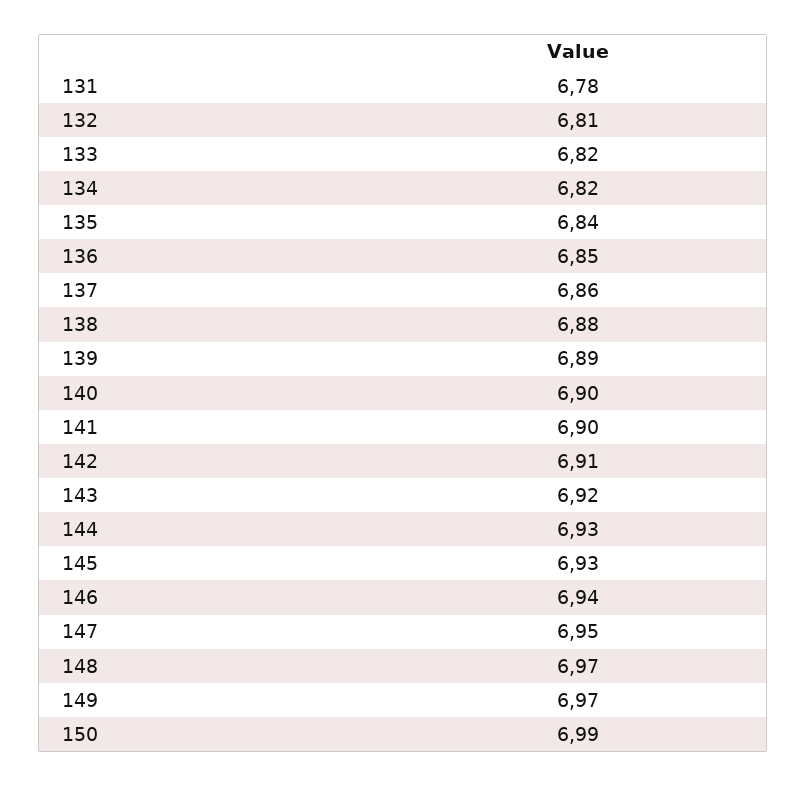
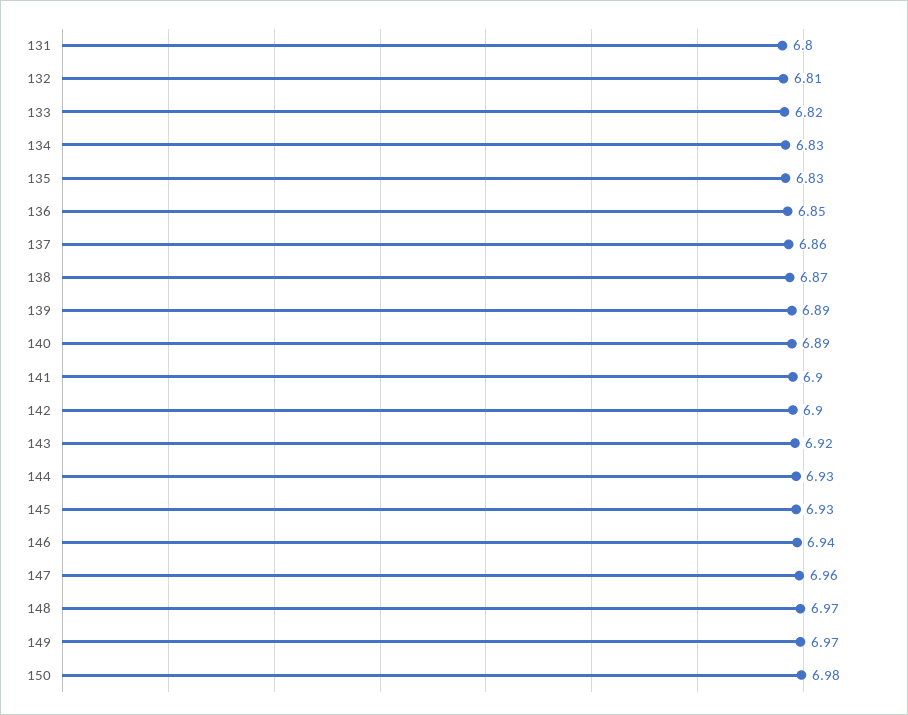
131: 6.78 -> 6.8
134: 6.82 -> 6.83
135: 6.84 -> 6.83
138: 6.88 -> 6.87
140: 6.9 -> 6.89
142: 6.91 -> 6.9
147: 6.95 -> 6.96
150: 6.99 -> 6.98

